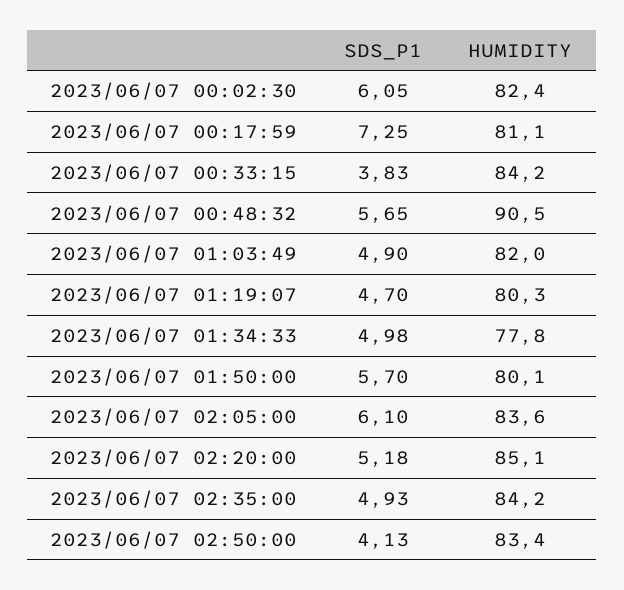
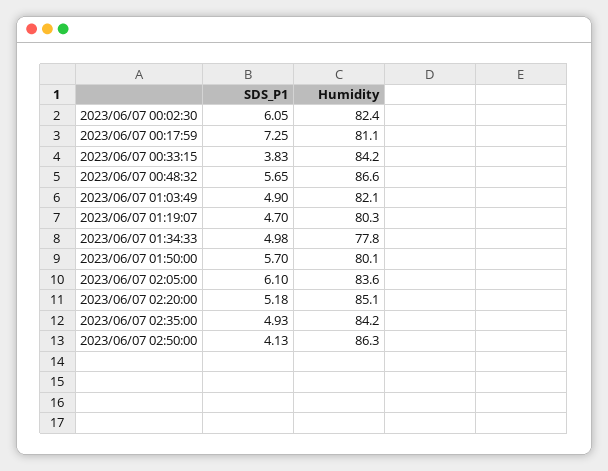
HUMIDITY, 2023/06/07 00:48:32: 90.5 -> 86.6
HUMIDITY, 2023/06/07 01:03:49: 82 -> 82.1
HUMIDITY, 2023/06/07 02:50:00: 83.4 -> 86.3

